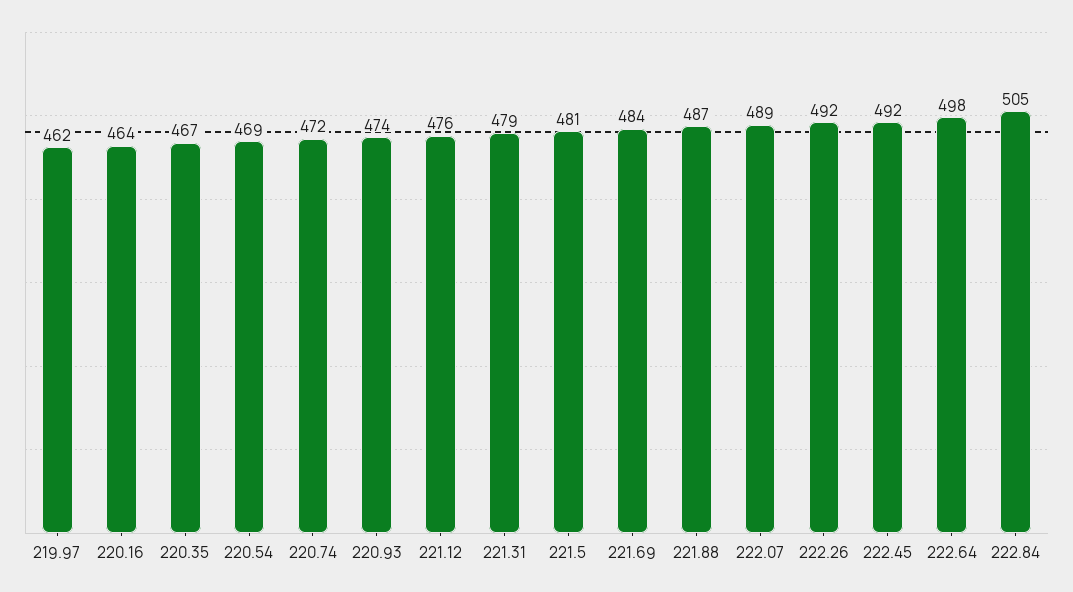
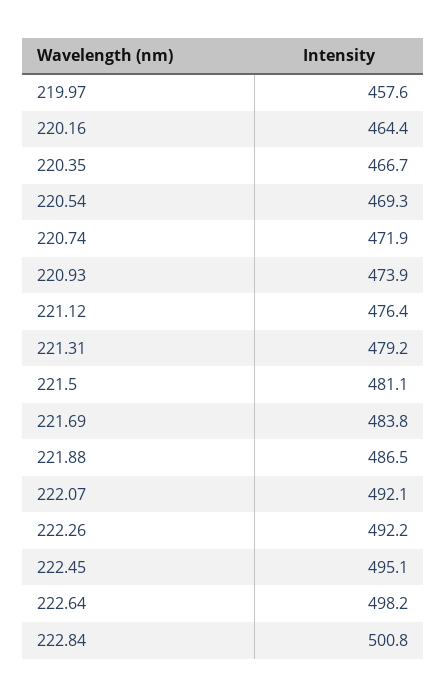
219.97: 462 -> 457.6
222.07: 489 -> 492.1
222.45: 492 -> 495.1
222.84: 505 -> 500.8

